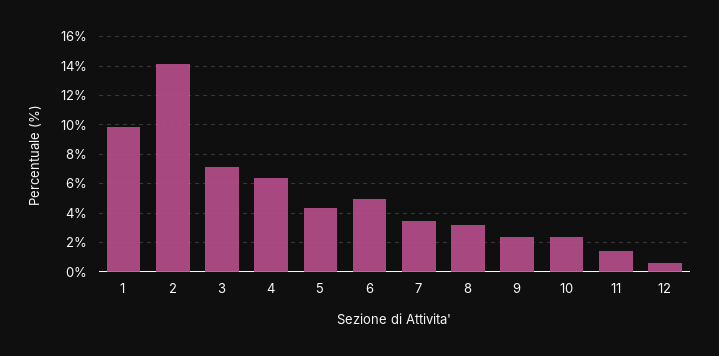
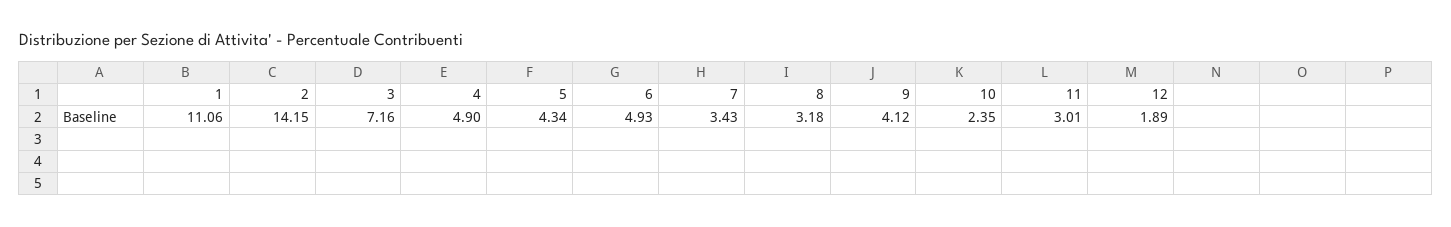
1: 10 -> 11.06
4: 6.5 -> 4.9
9: 2.5 -> 4.12
11: 1.5 -> 3.01
12: 0.5 -> 1.89

